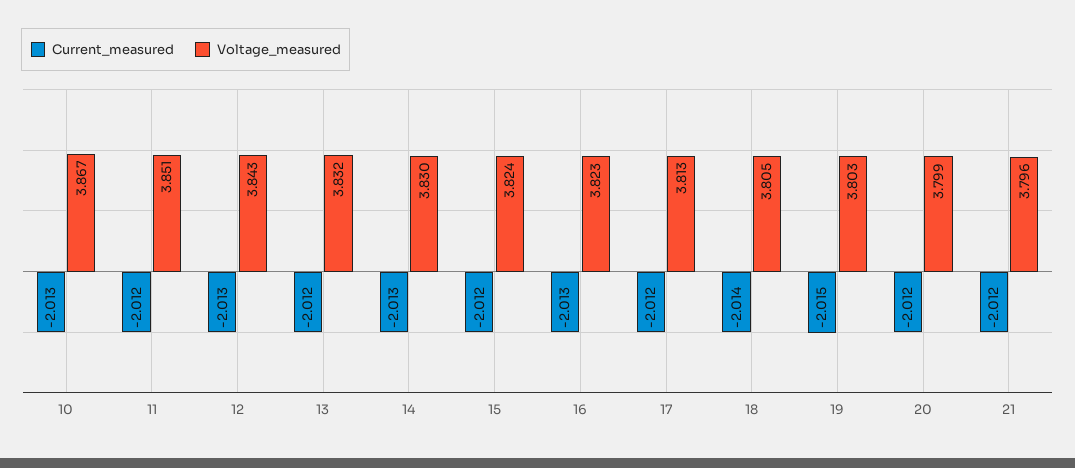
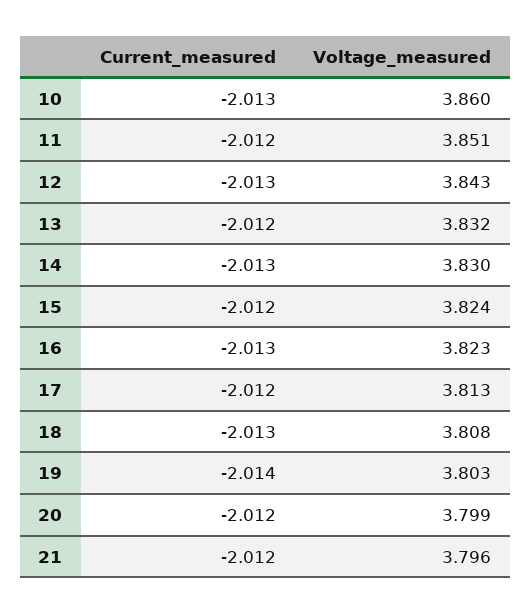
Voltage_measured, 10: 3.867 -> 3.86
Current_measured, 18: -2.014 -> -2.013
Voltage_measured, 18: 3.805 -> 3.808
Current_measured, 19: -2.015 -> -2.014

